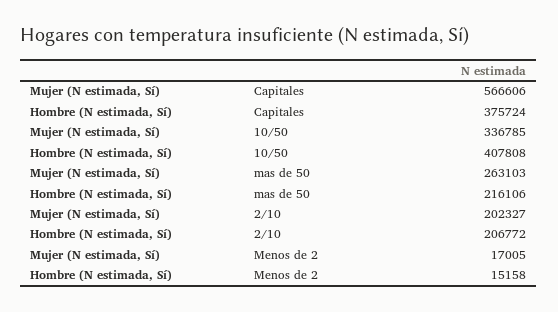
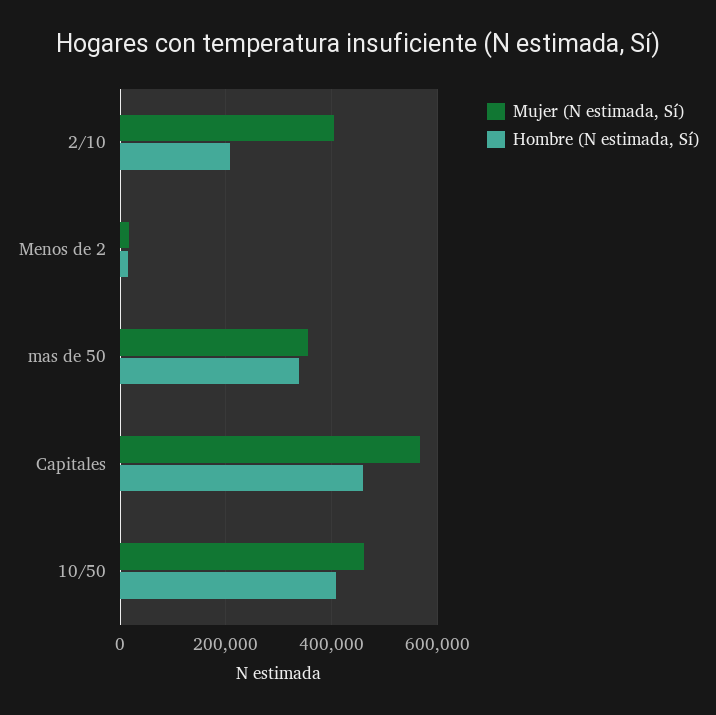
Hombre (N estimada, Sí), Capitales: 375724 -> 460000
Mujer (N estimada, Sí), 10/50: 336785 -> 460000
Mujer (N estimada, Sí), mas de 50: 263103 -> 360000
Hombre (N estimada, Sí), mas de 50: 216106 -> 340000
Mujer (N estimada, Sí), 2/10: 202327 -> 400000

